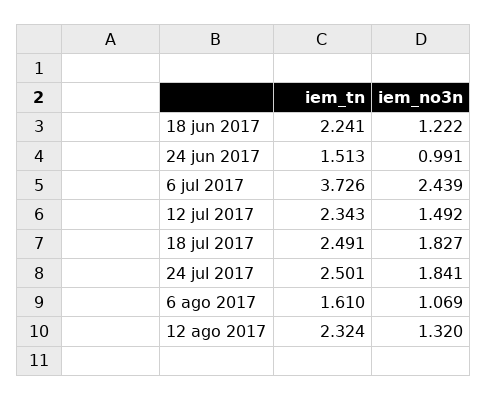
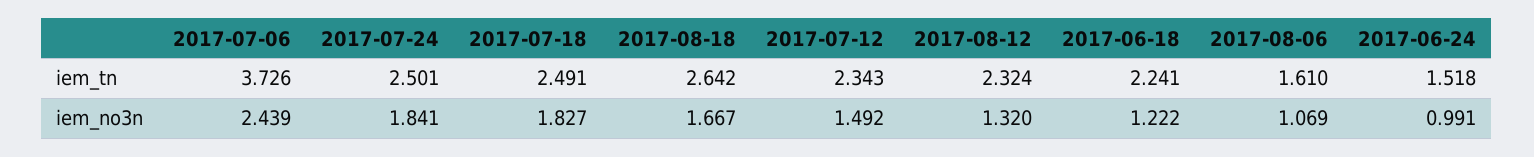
iem_tn, 24 jun 2017: 1.513 -> 1.518
iem_tn, 2017-08-18: none -> 2.642
iem_no3n, 2017-08-18: none -> 1.667

